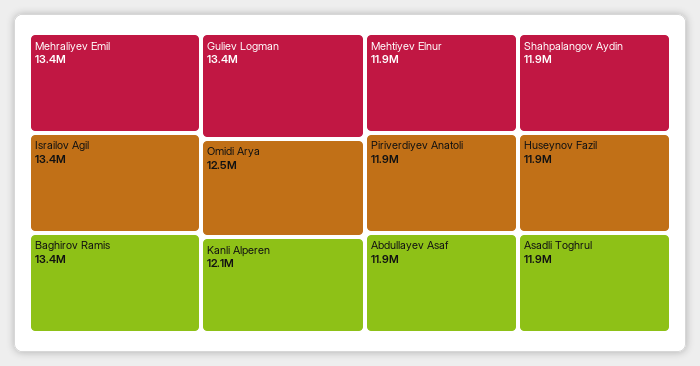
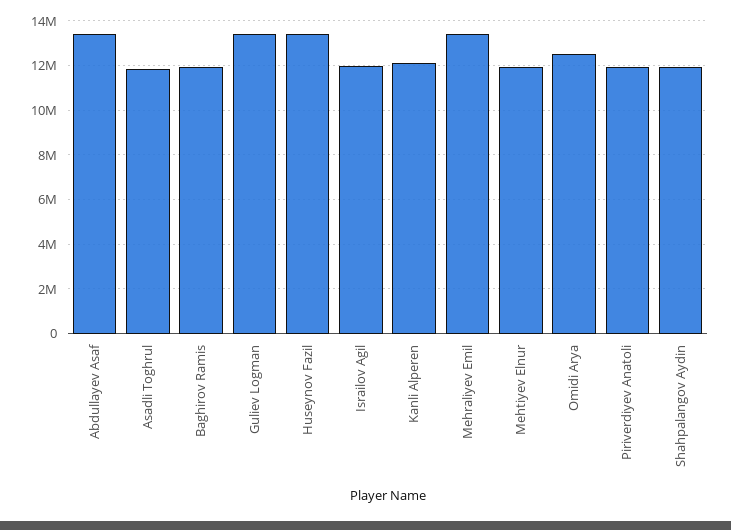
Israilov Agil: 13400000 -> 12000000
Baghirov Ramis: 13400000 -> 12000000
Abdullayev Asaf: 11900000 -> 13500000
Huseynov Fazil: 11900000 -> 13500000

